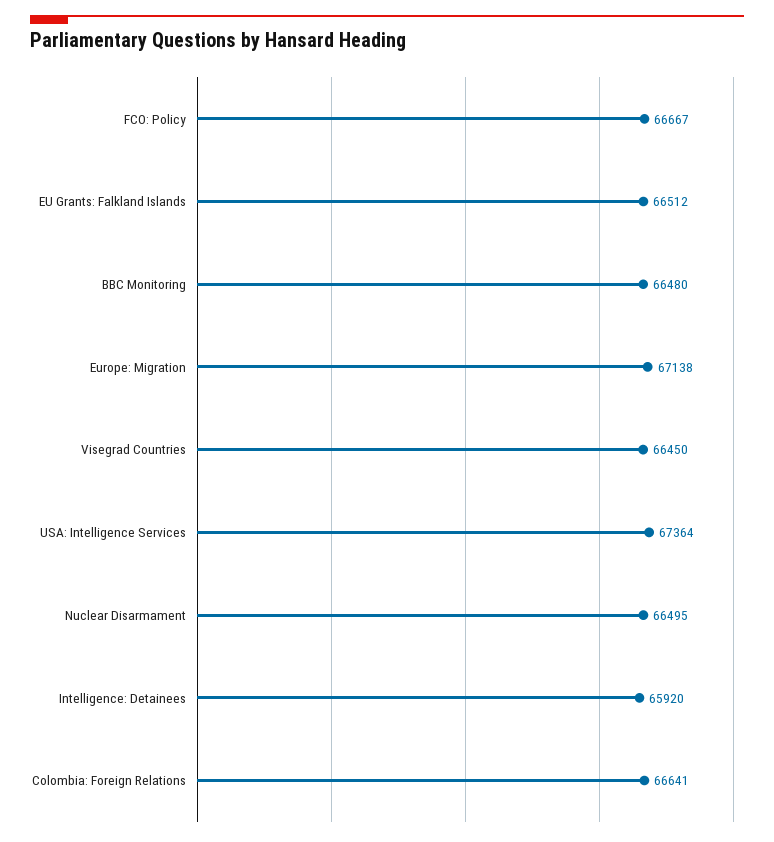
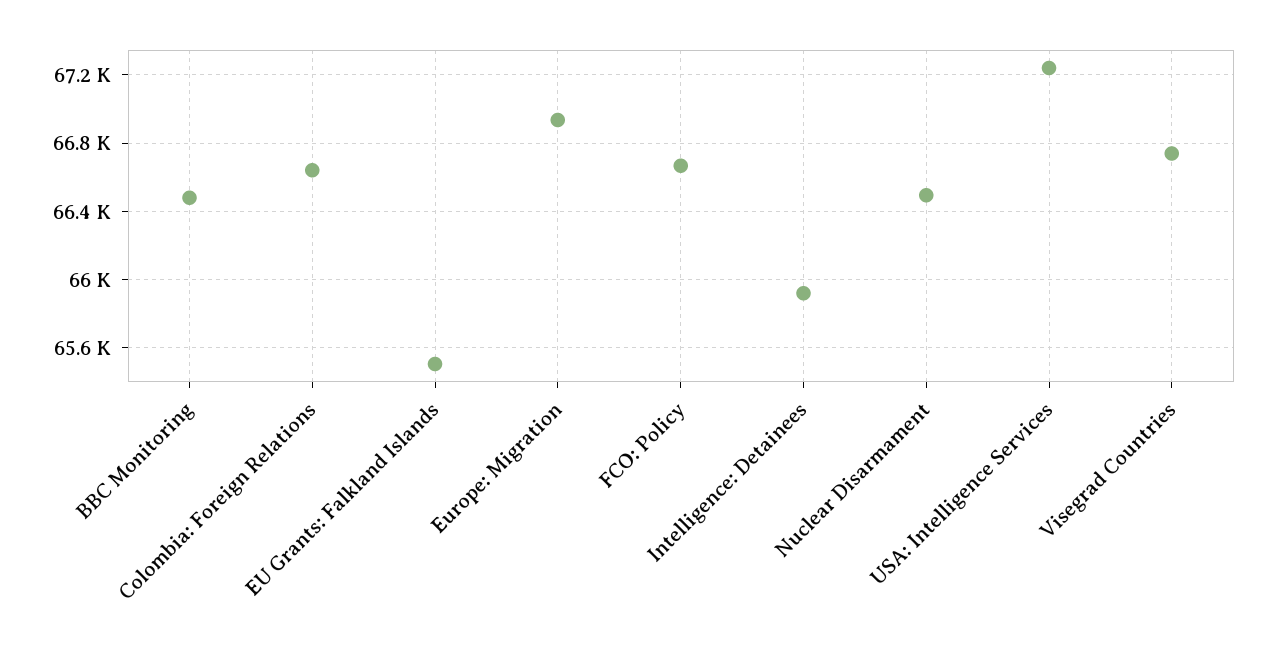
EU Grants: Falkland Islands: 66512 -> 65500
Europe: Migration: 67138 -> 66950
Visegrad Countries: 66450 -> 66750
USA: Intelligence Services: 67364 -> 67250

